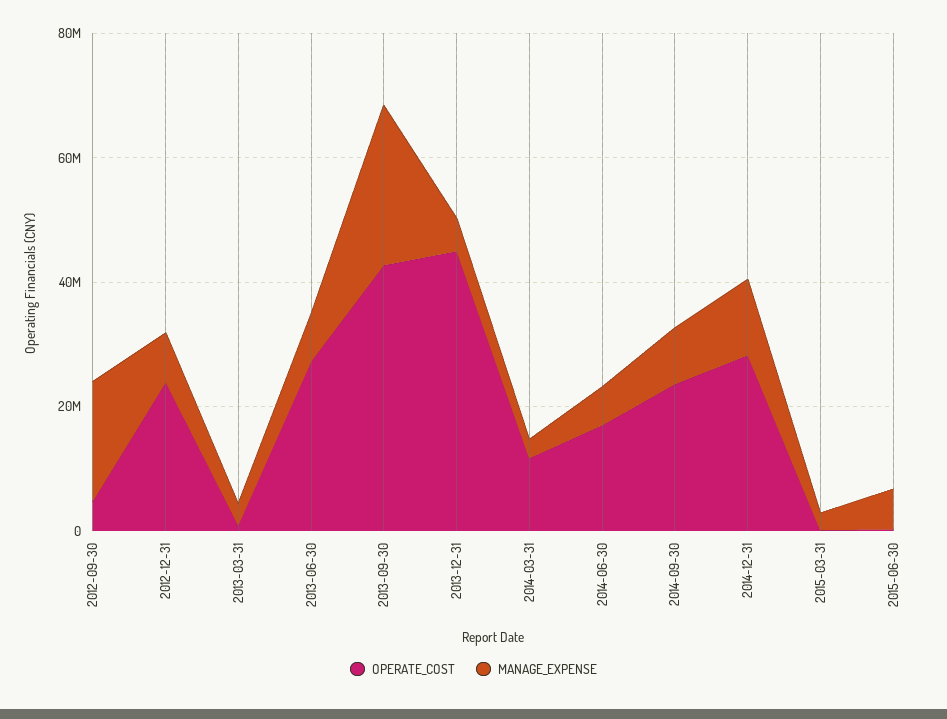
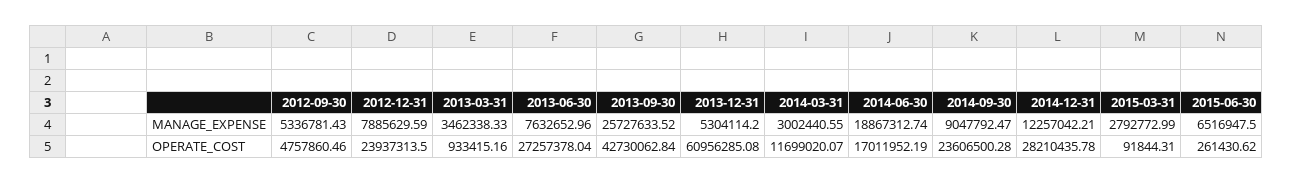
MANAGE_EXPENSE, 2012-09-30: 20000000 -> 5336781.43
OPERATE_COST, 2013-12-31: 45000000 -> 60956285.08
MANAGE_EXPENSE, 2014-06-30: 5000000 -> 18867312.74

